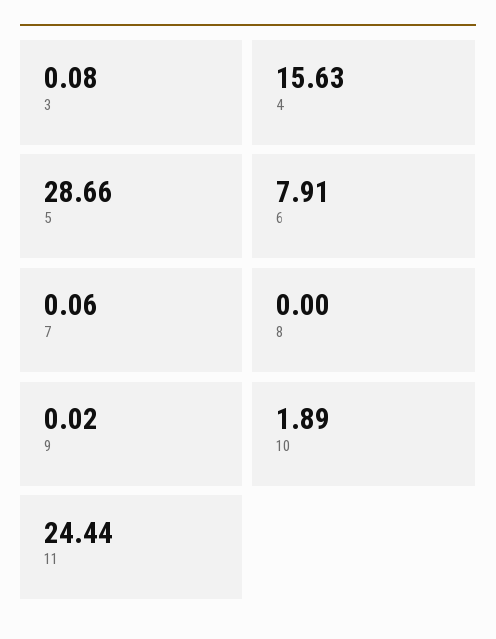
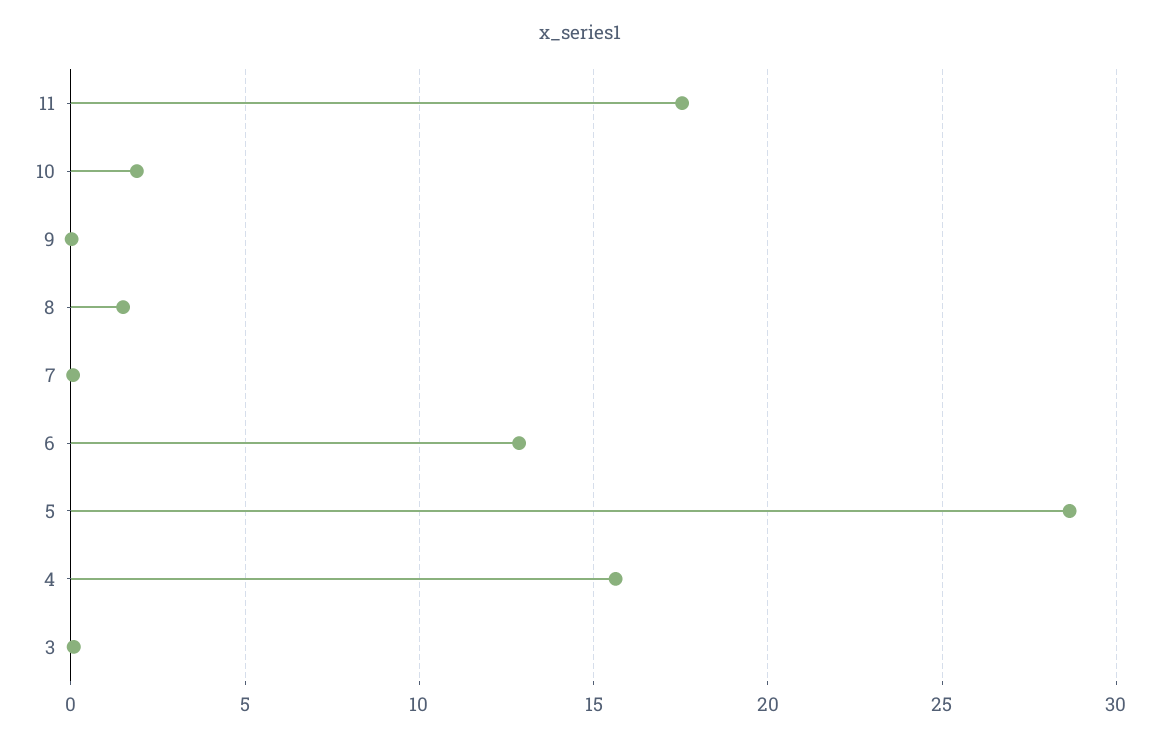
6: 7.91 -> 13
8: 0 -> 1.5
11: 24.44 -> 17.5

